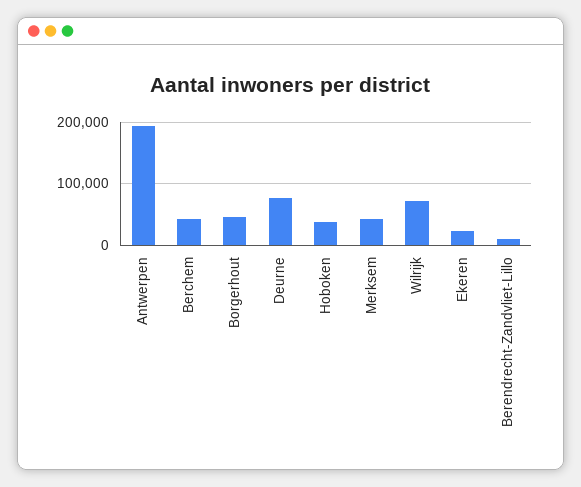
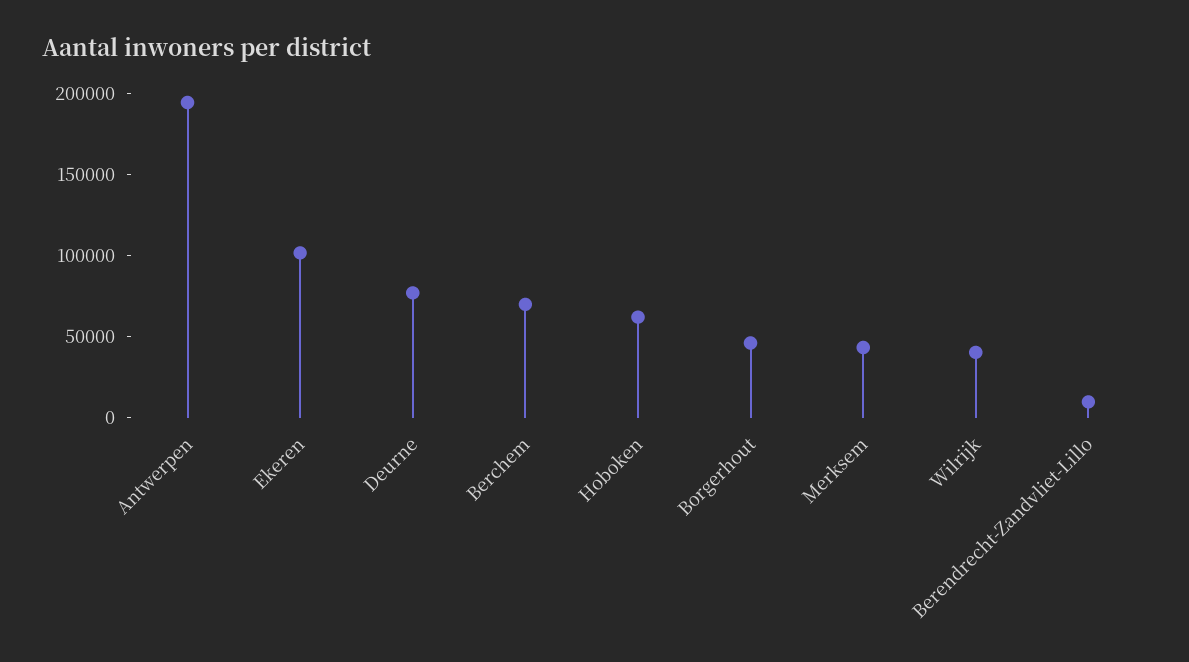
Berchem: 40000 -> 70000
Hoboken: 40000 -> 60000
Wilrijk: 70000 -> 40000
Ekeren: 20000 -> 100000

